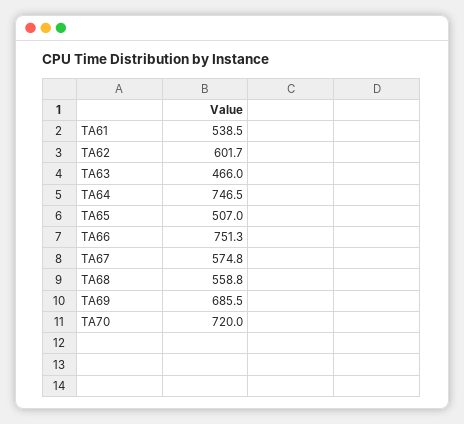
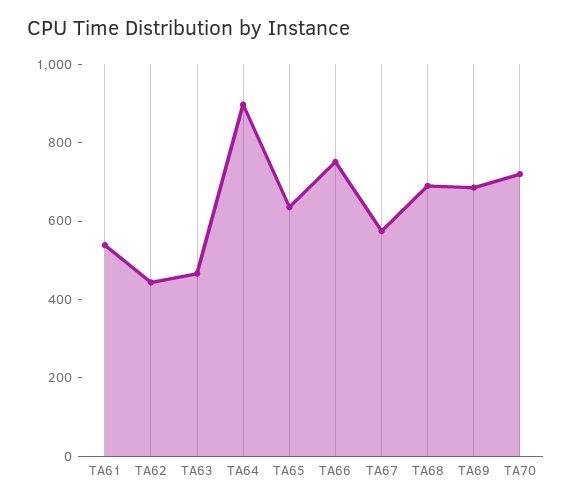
TA62: 601.7 -> 450
TA64: 746.5 -> 900
TA65: 507 -> 650
TA68: 558.8 -> 700

